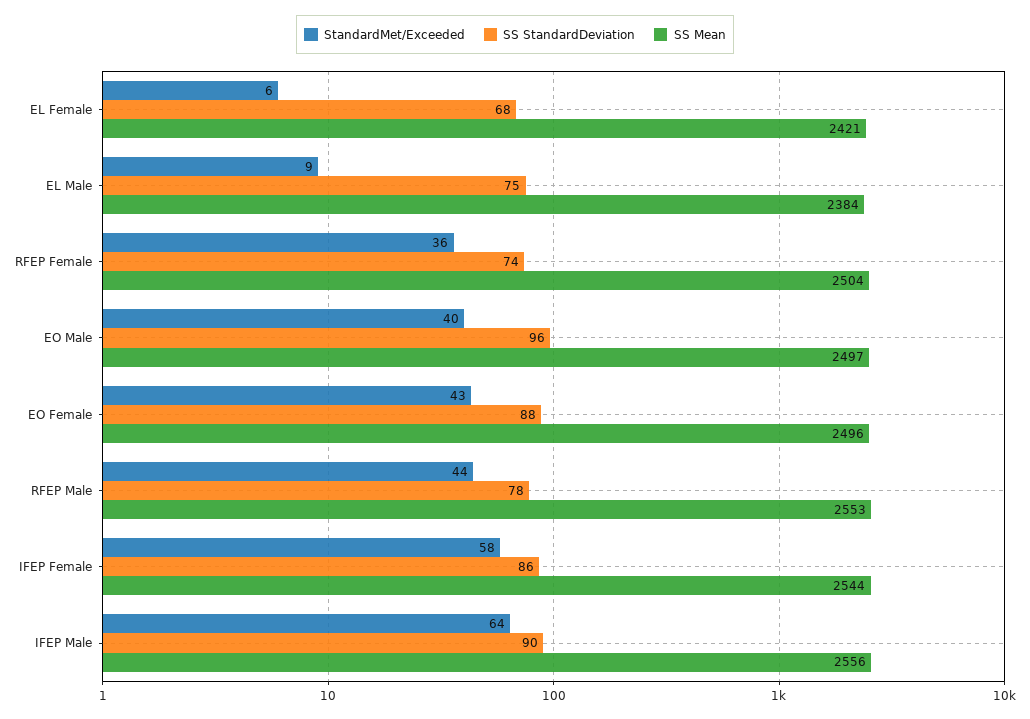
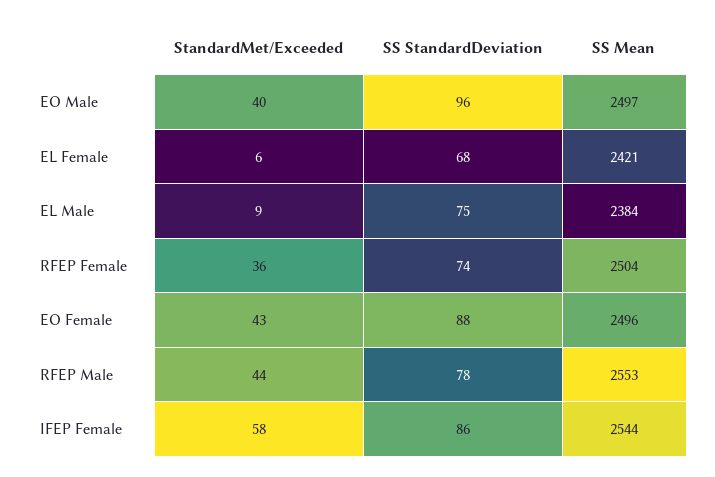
StandardMet/Exceeded, IFEP Male: 64 -> none
SS StandardDeviation, IFEP Male: 90 -> none
SS Mean, IFEP Male: 2556 -> none

